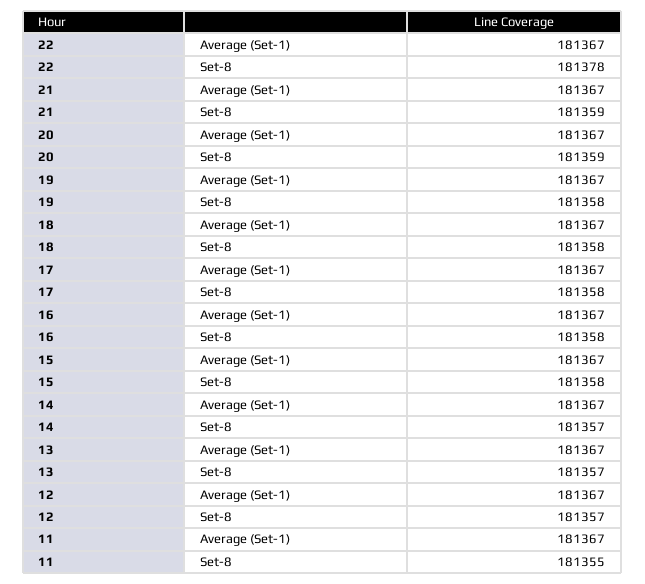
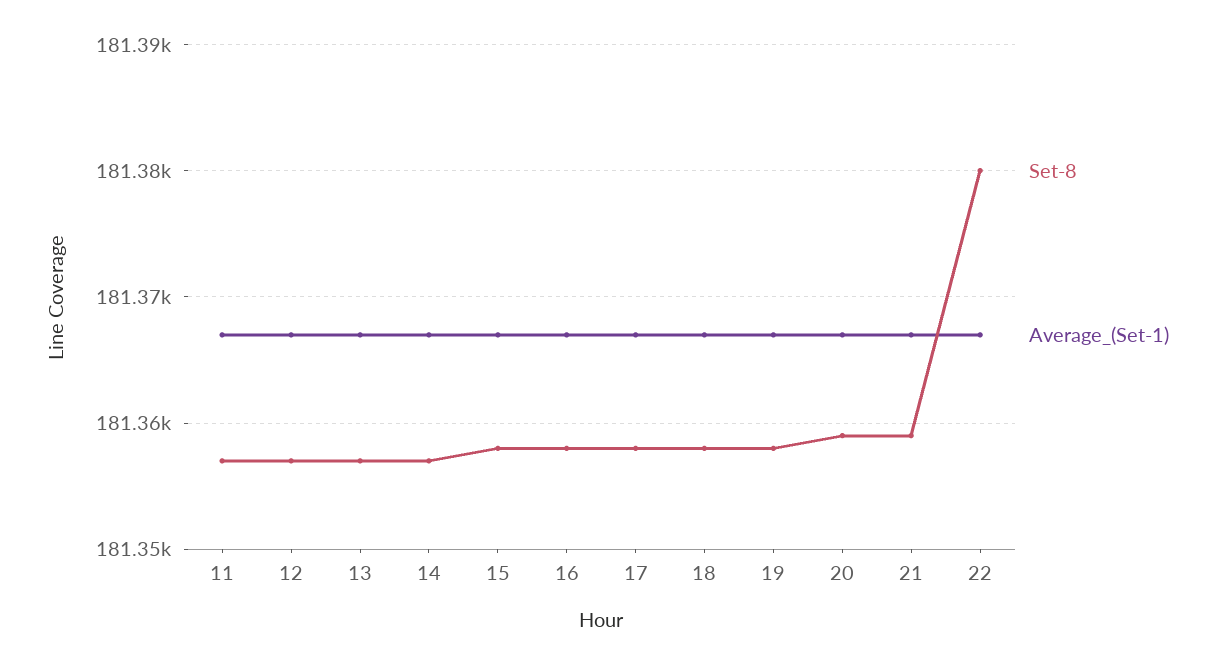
Set-8, 22: 181378 -> 181380
Set-8, 11: 181355 -> 181357

